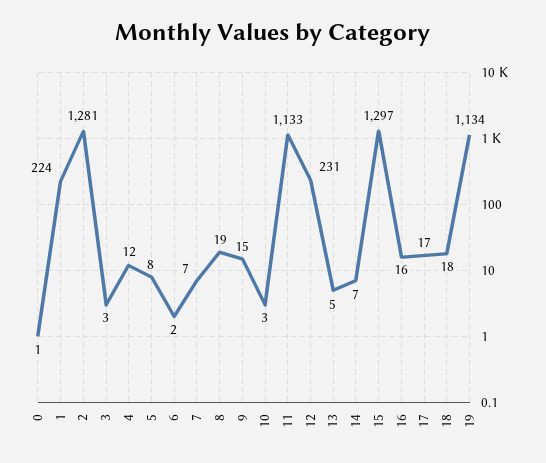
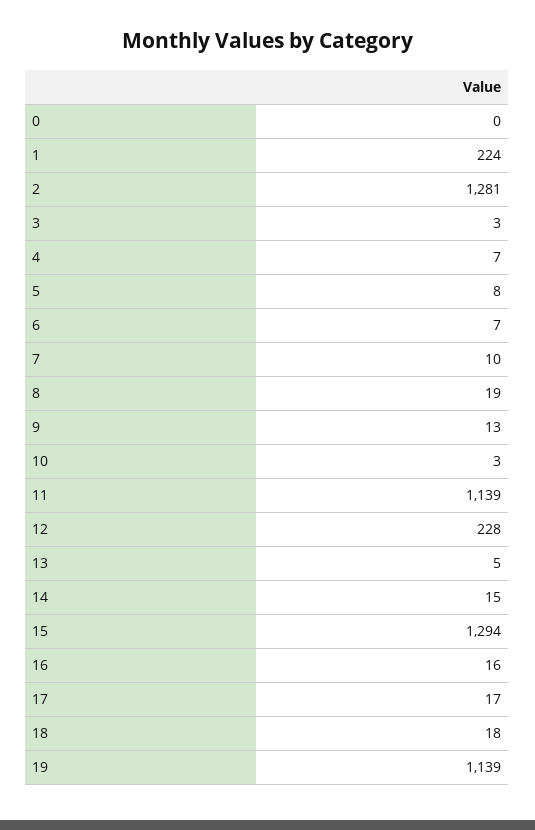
0: 1 -> 0
4: 12 -> 7
6: 2 -> 7
7: 7 -> 10
9: 15 -> 13
11: 1133 -> 1139
12: 231 -> 228
14: 7 -> 15
15: 1297 -> 1294
19: 1134 -> 1139

